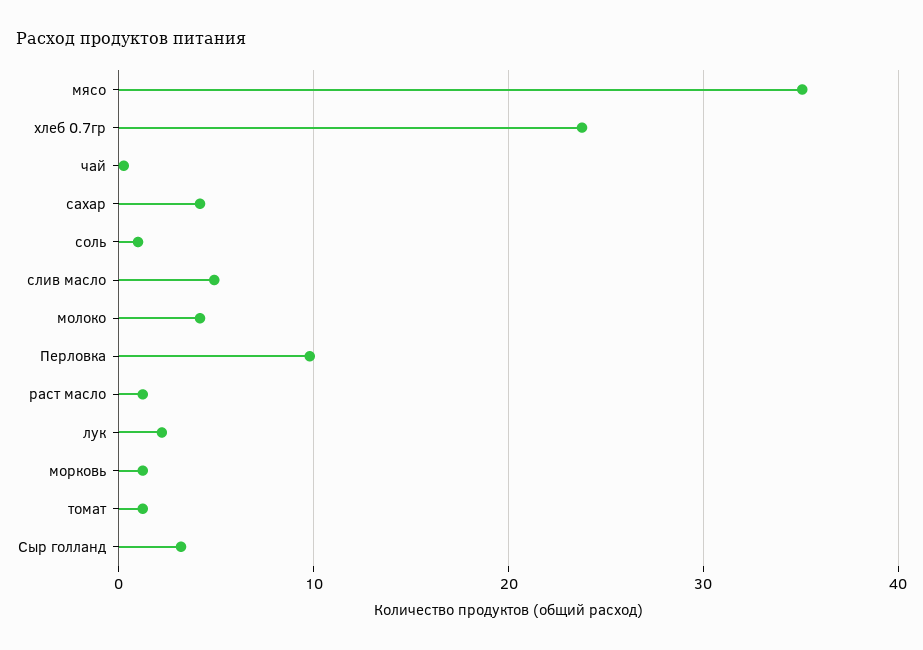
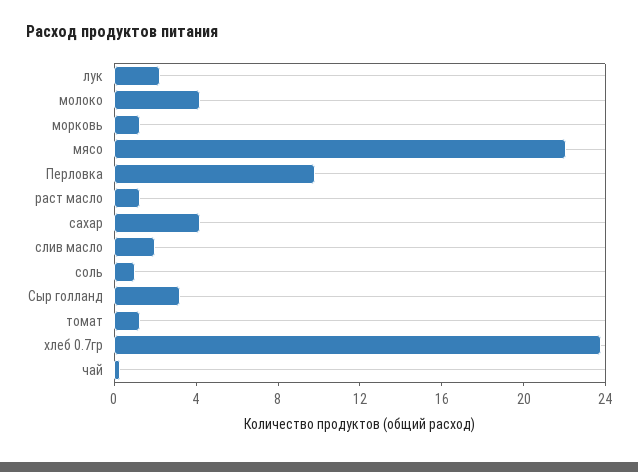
мясо: 35 -> 22
слив масло: 5 -> 2

